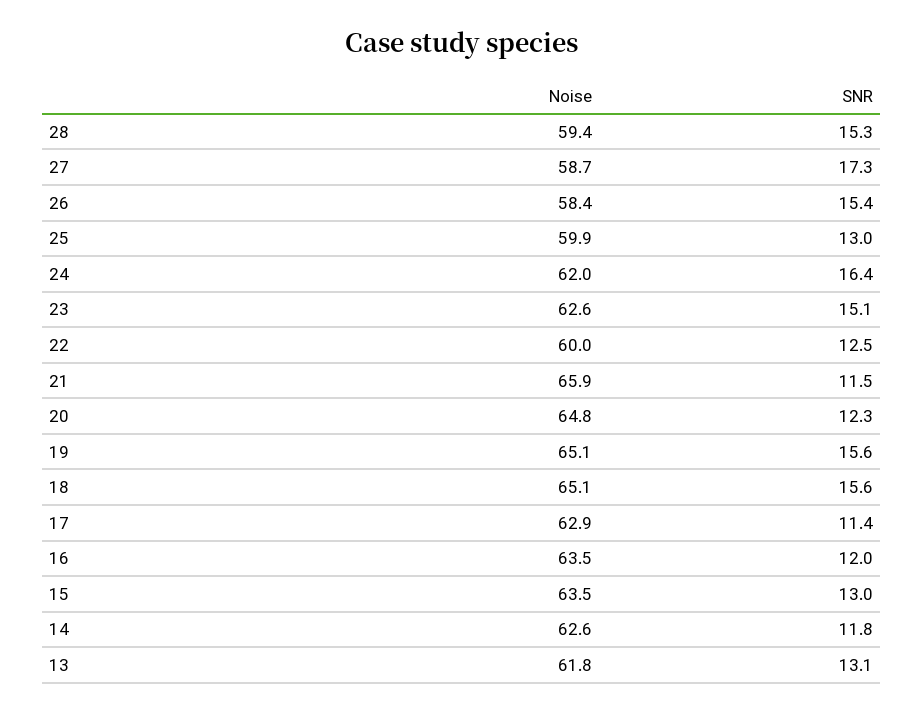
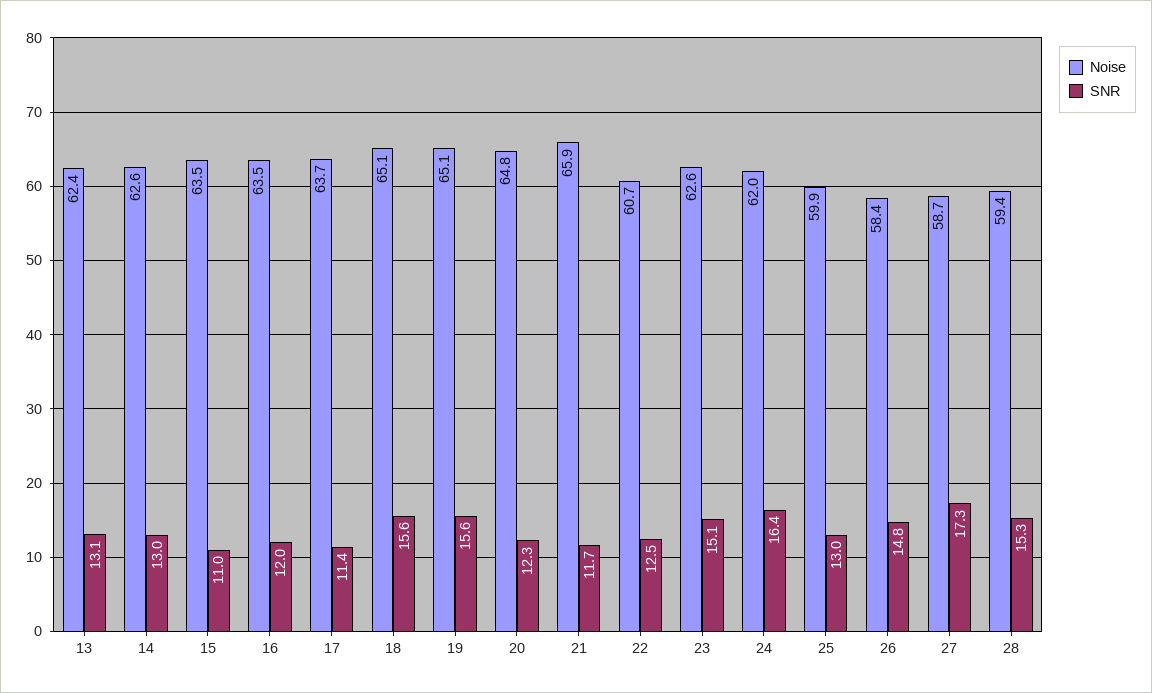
SNR, 26: 15.4 -> 14.8
Noise, 22: 60 -> 60.7
SNR, 21: 11.5 -> 11.7
Noise, 17: 62.9 -> 63.7
SNR, 15: 13 -> 11
SNR, 14: 11.8 -> 13
Noise, 13: 61.8 -> 62.4

